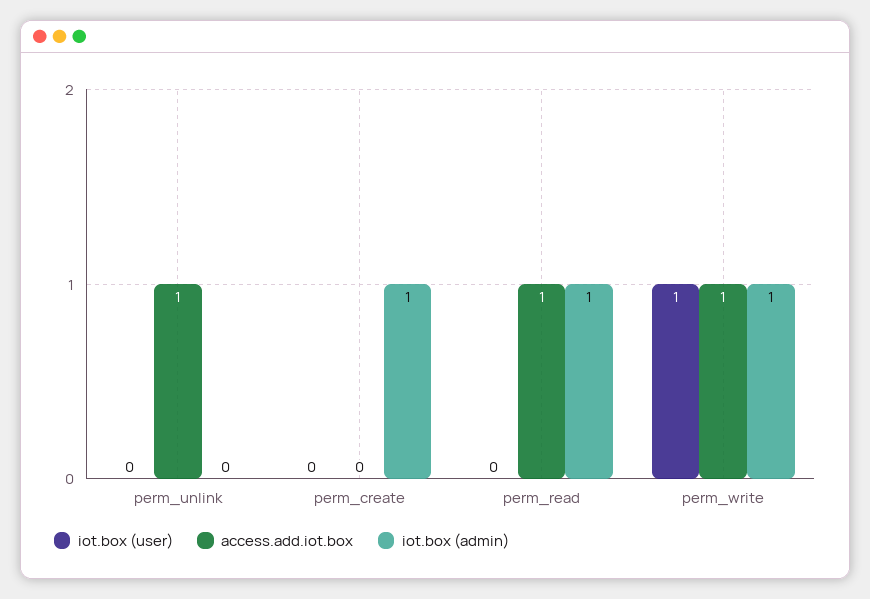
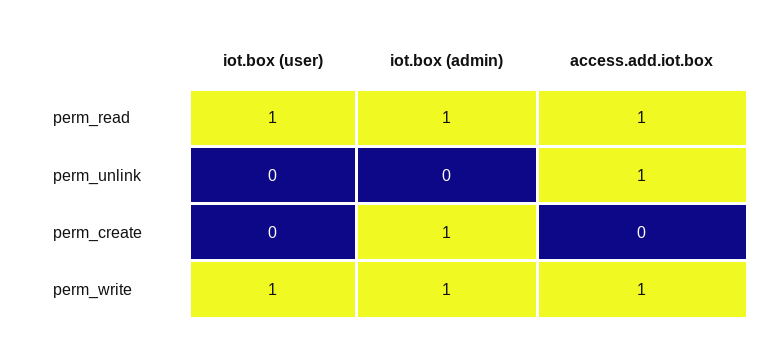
iot.box (user), perm_read: 0 -> 1

